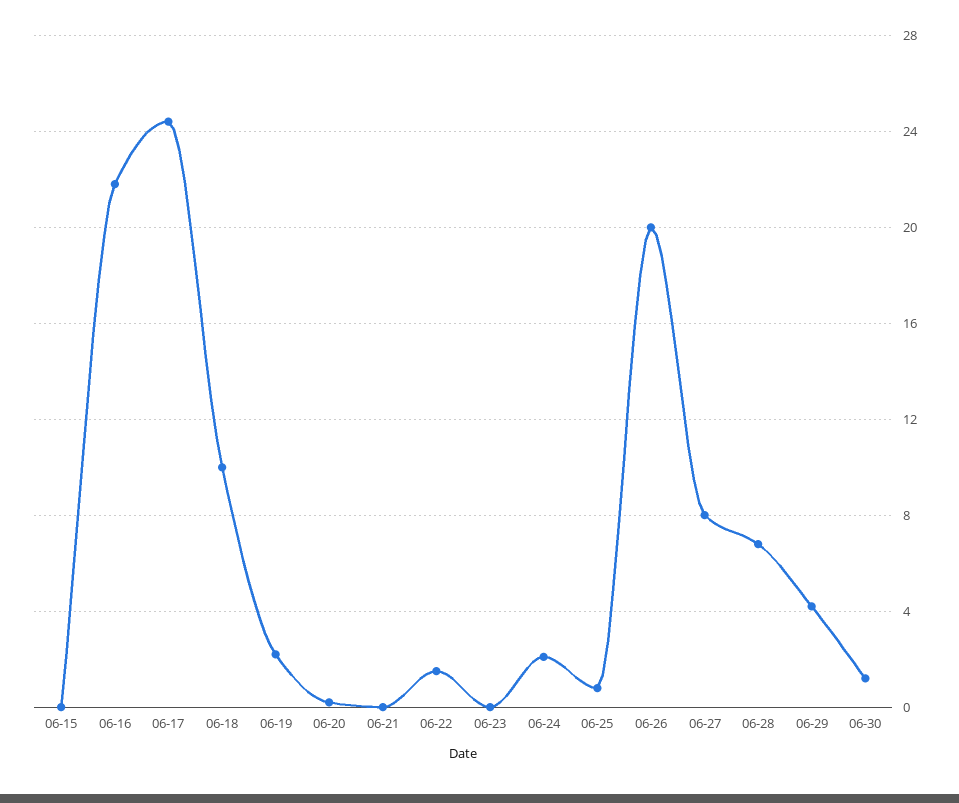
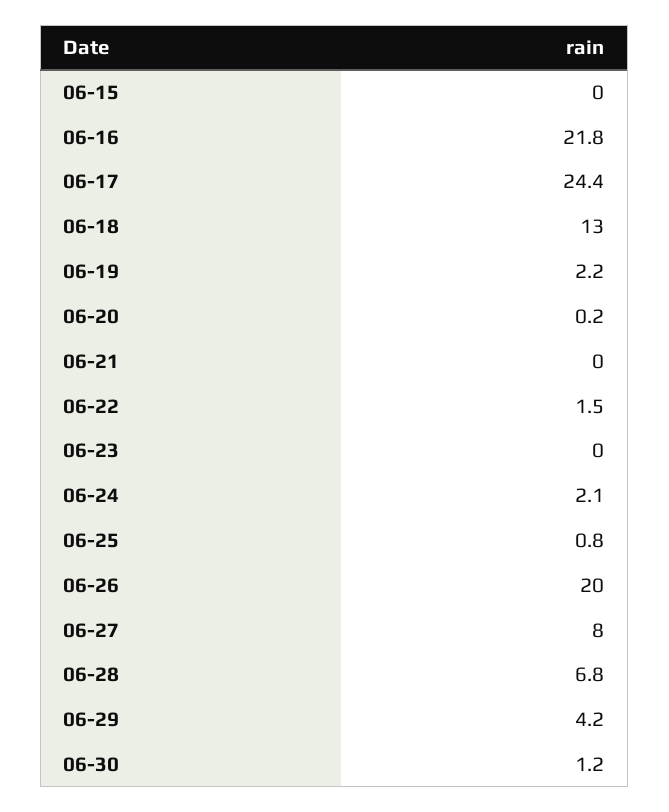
06-18: 10 -> 13

